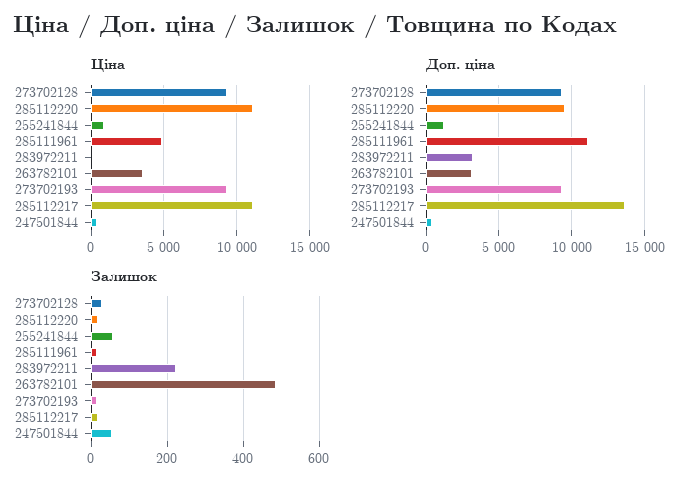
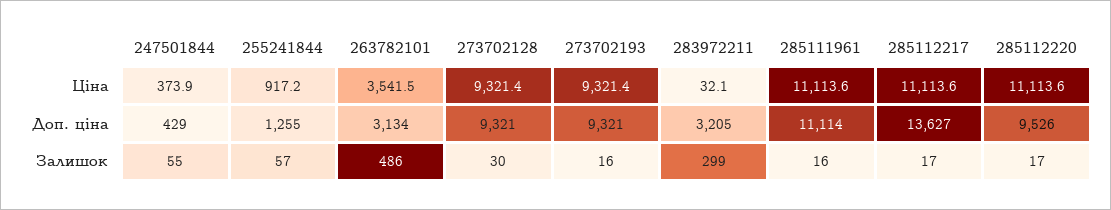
Ціна, 285111961: 5000 -> 11113.6
Залишок, 283972211: 220 -> 299

